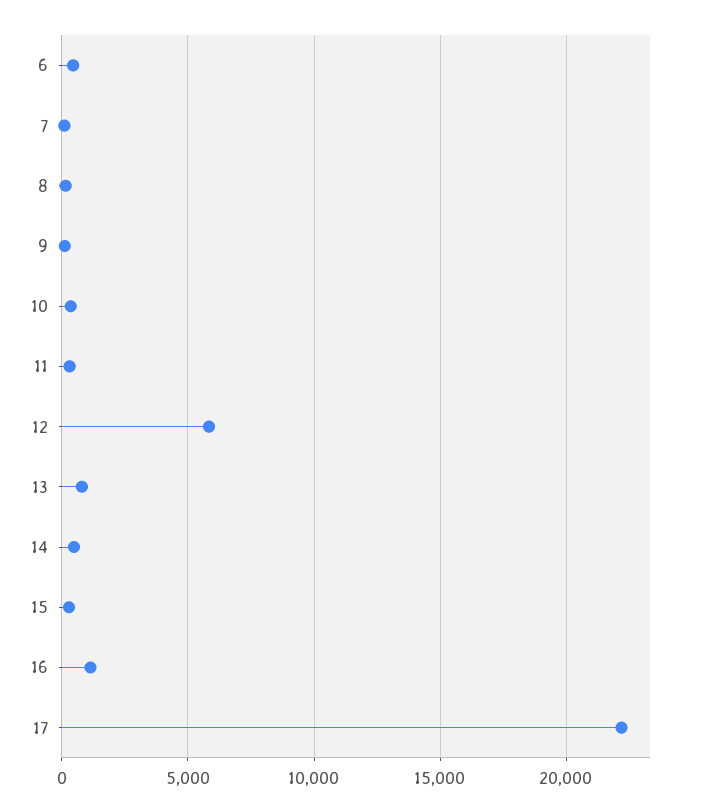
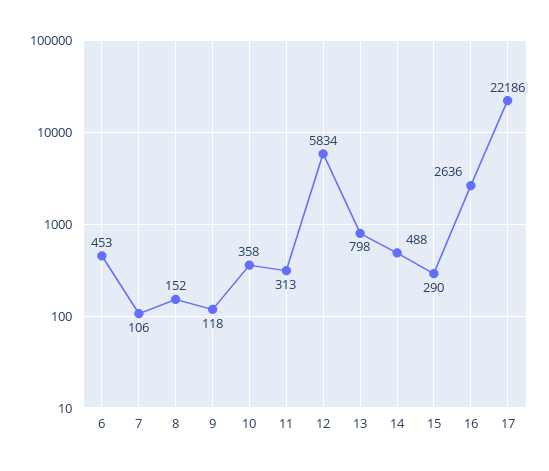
16: 1000 -> 2636

